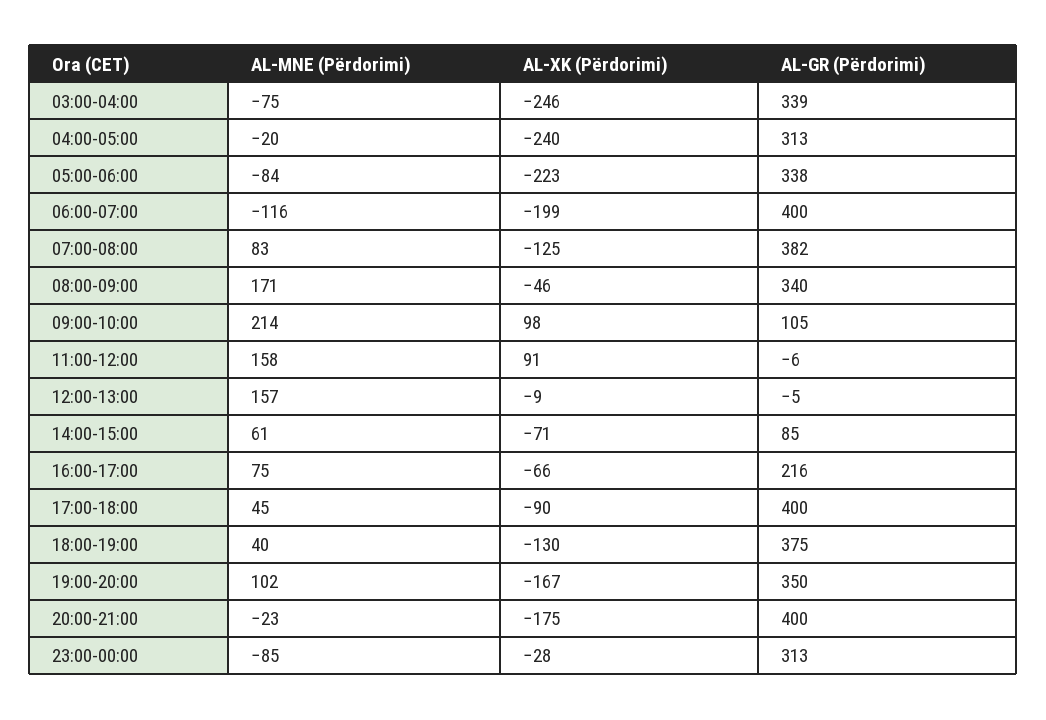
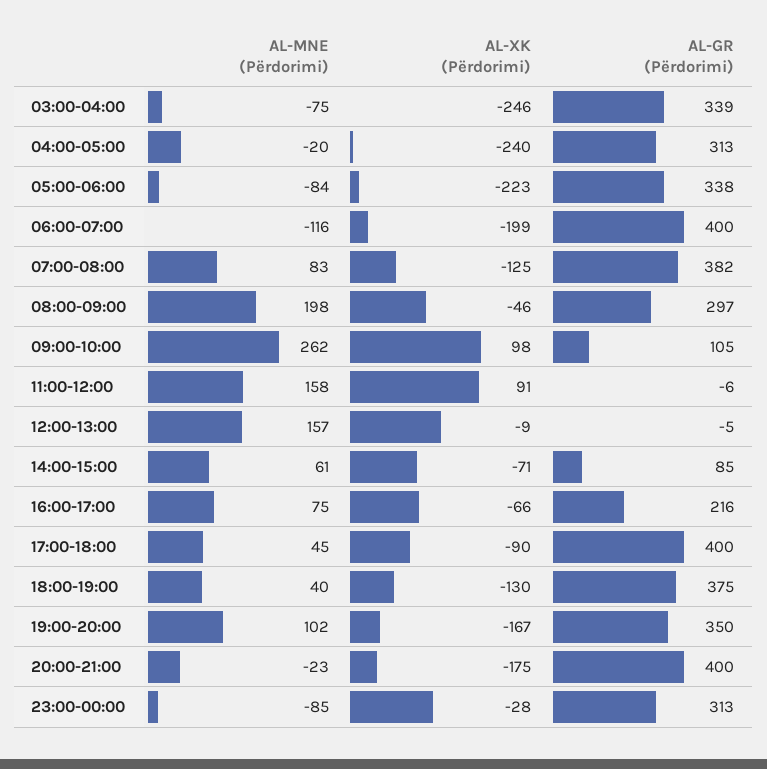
AL-MNE (Përdorimi), 08:00-09:00: 171 -> 198
AL-GR (Përdorimi), 08:00-09:00: 340 -> 297
AL-MNE (Përdorimi), 09:00-10:00: 214 -> 262

